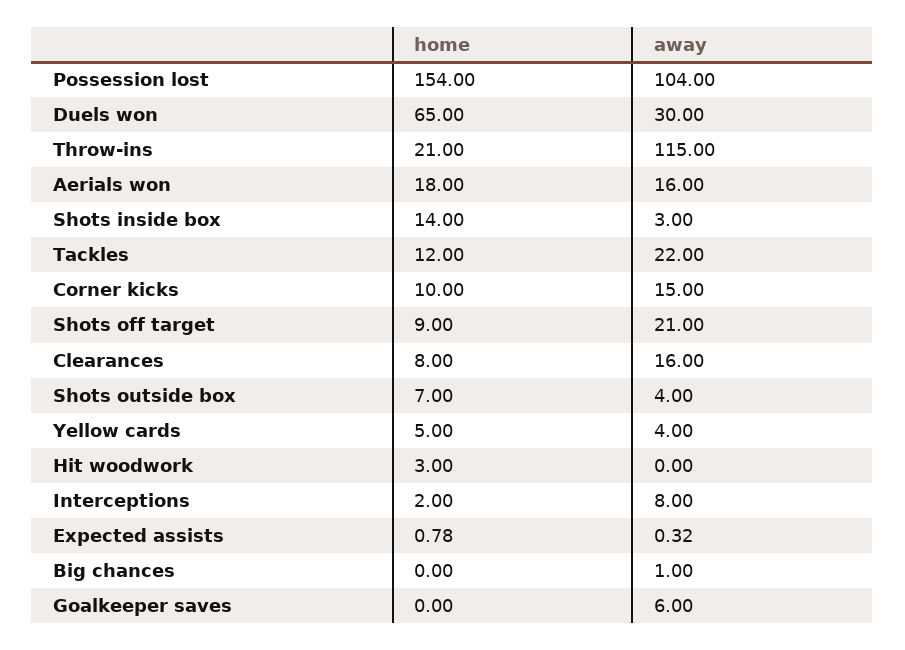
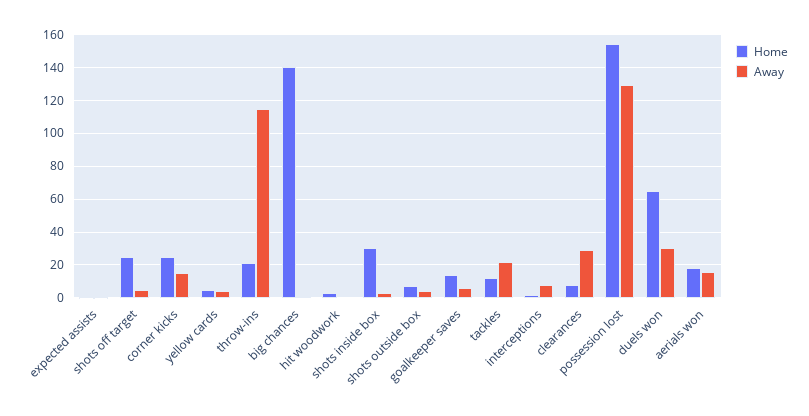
away, Possession lost: 104 -> 130
home, Shots inside box: 14 -> 30
home, Corner kicks: 10 -> 25
home, Shots off target: 9 -> 25
away, Shots off target: 21 -> 5
away, Clearances: 16 -> 30
home, Big chances: 0 -> 140
home, Goalkeeper saves: 0 -> 15

